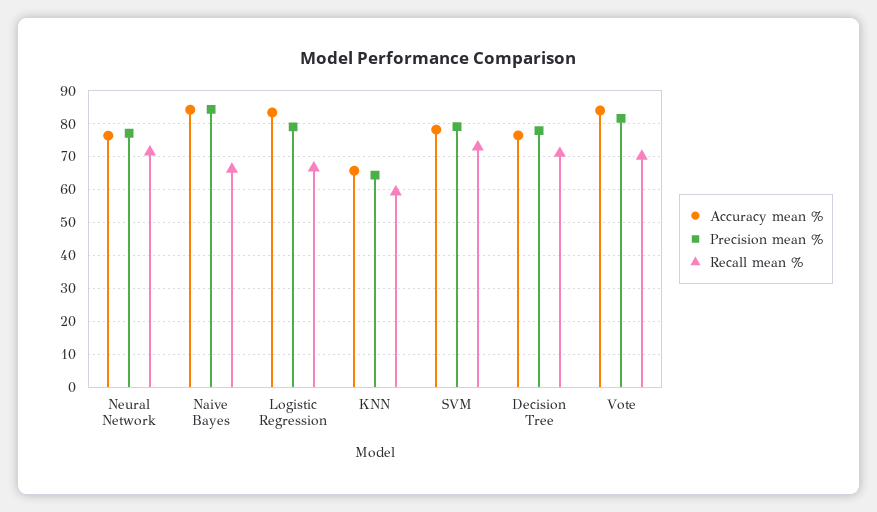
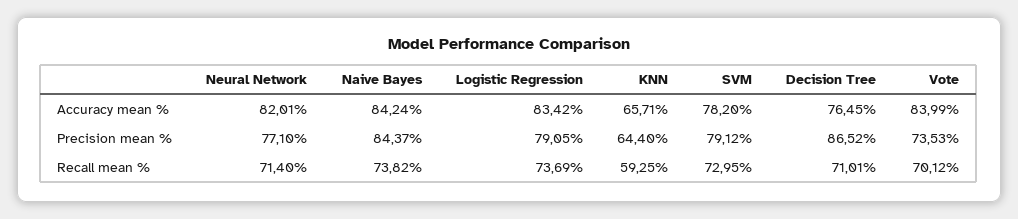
Accuracy mean %, Neural Network: 76 -> 82.01
Recall mean %, Naive Bayes: 66 -> 73.82
Recall mean %, Logistic Regression: 66 -> 73.69
Precision mean %, Decision Tree: 78 -> 86.52
Precision mean %, Vote: 82 -> 73.53

